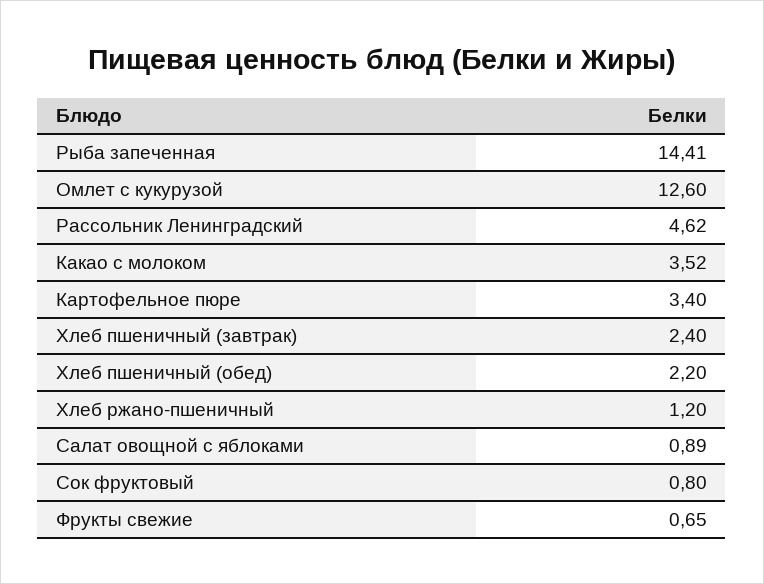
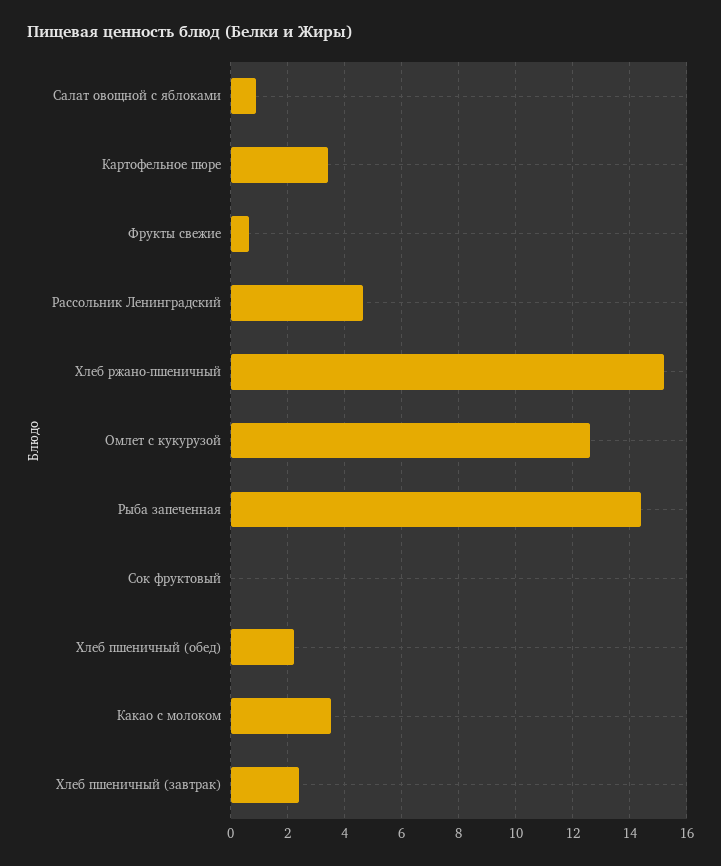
Хлеб ржано-пшеничный: 1.2 -> 15.25
Сок фруктовый: 0.8 -> 0

